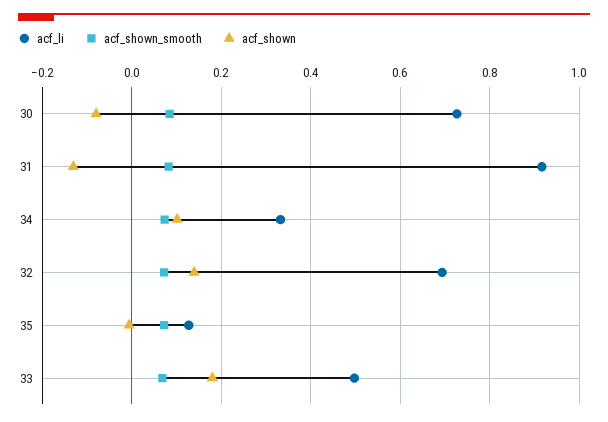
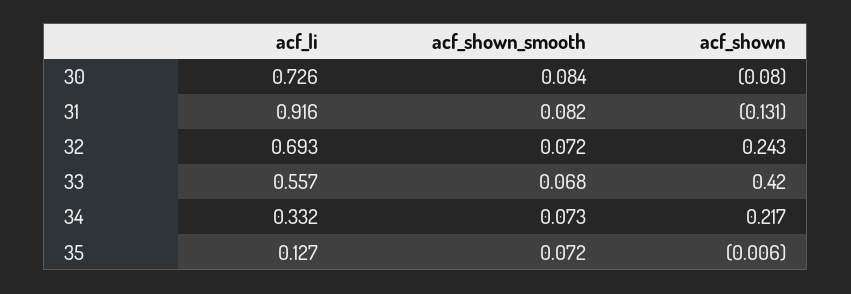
acf_shown, 34: 0.1 -> 0.217
acf_shown, 32: 0.14 -> 0.243
acf_li, 33: 0.5 -> 0.557
acf_shown, 33: 0.18 -> 0.42

